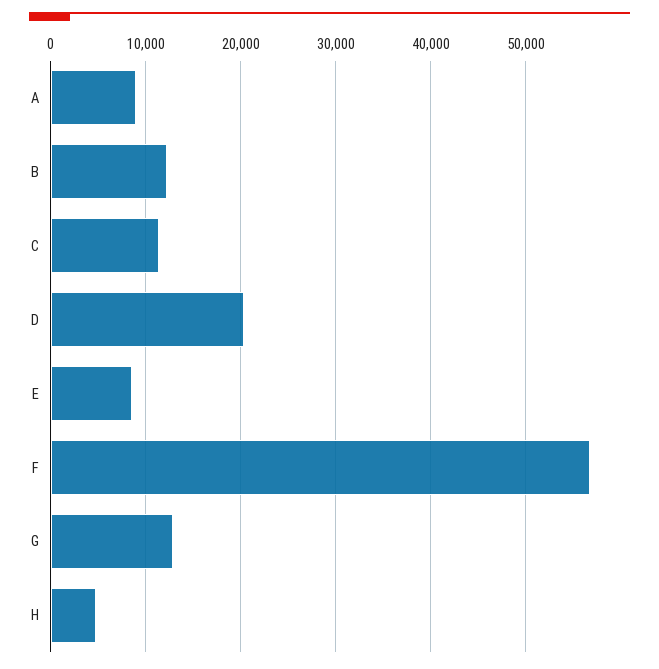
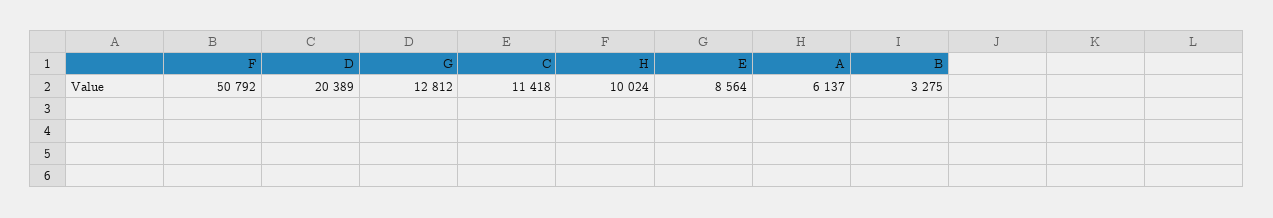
A: 9000 -> 6137
B: 12000 -> 3275
F: 57000 -> 50792
H: 5000 -> 10024

